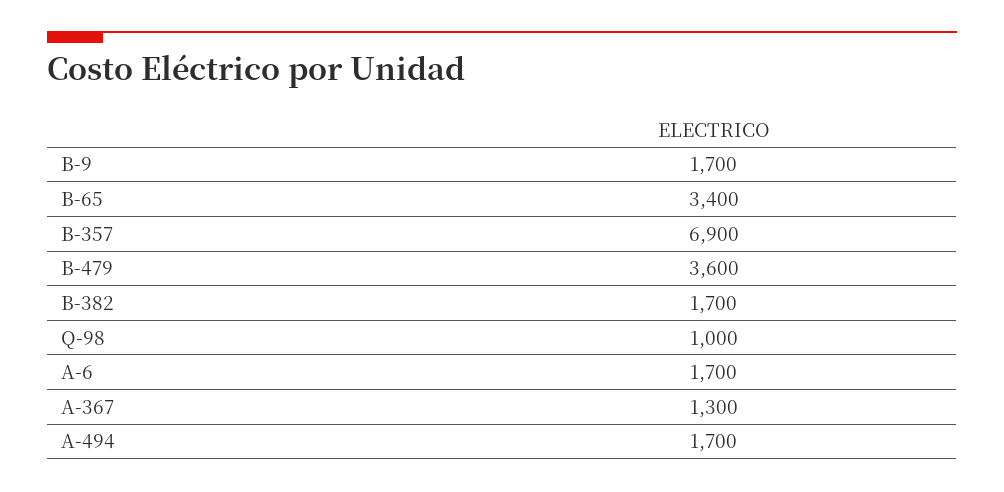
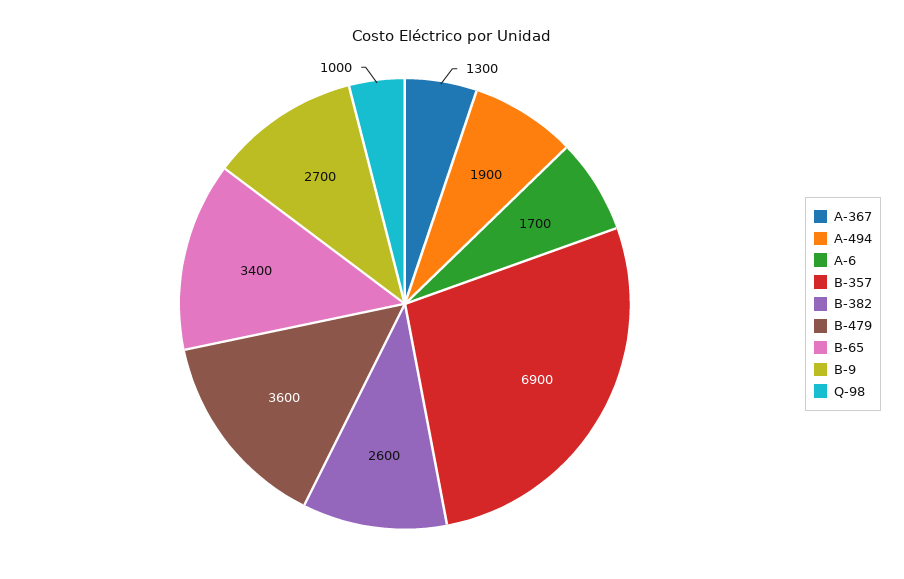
B-9: 1700 -> 2700
B-382: 1700 -> 2600
A-494: 1700 -> 1900

